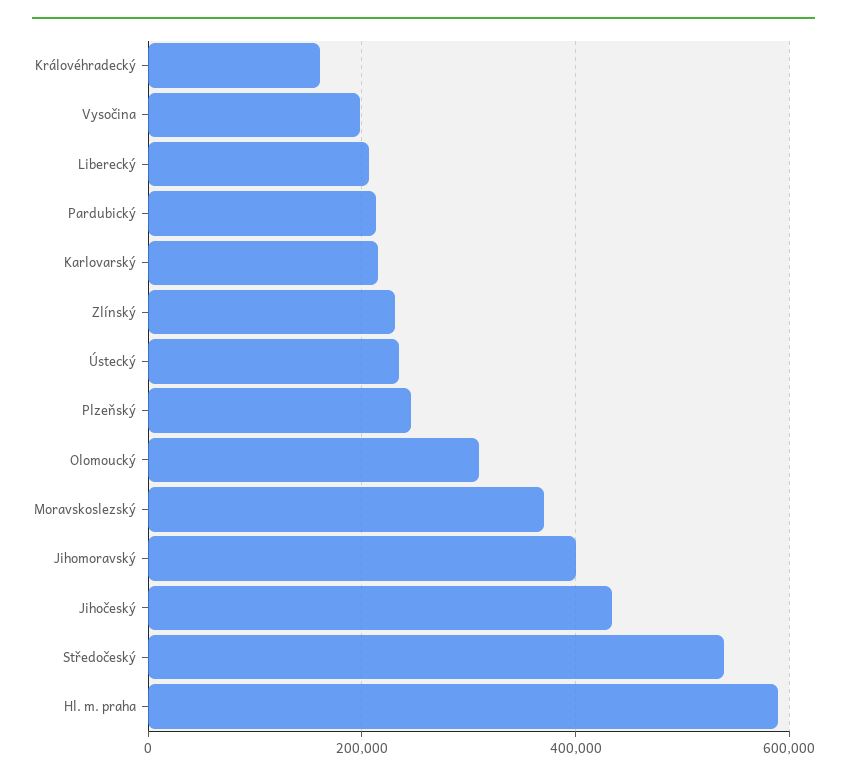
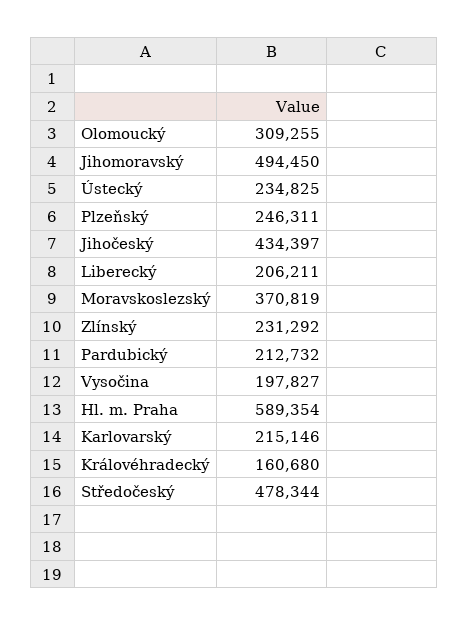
Jihomoravský: 400000 -> 494450
Středočeský: 540000 -> 478344

